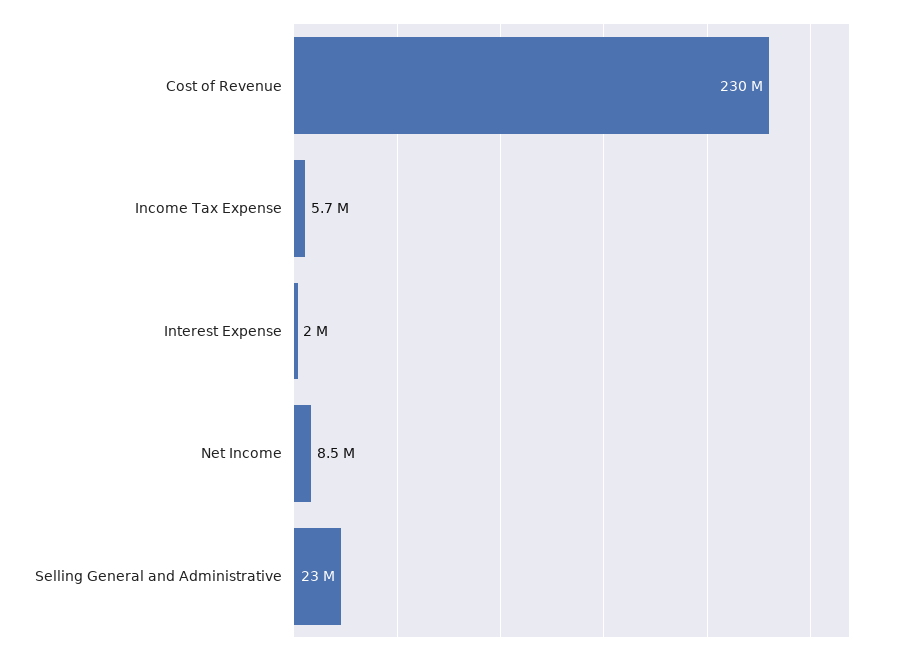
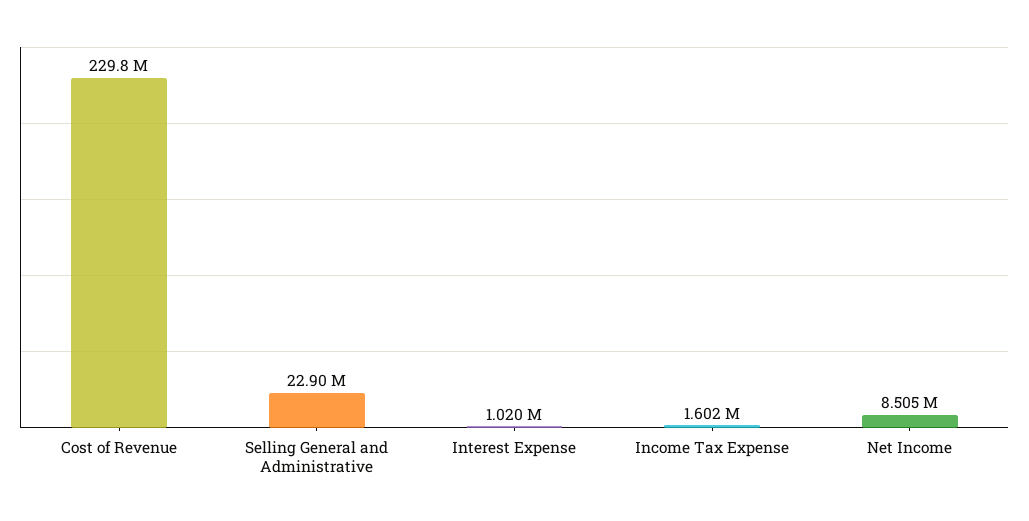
Income Tax Expense: 5700000 -> 1602000
Interest Expense: 2000000 -> 1020000

